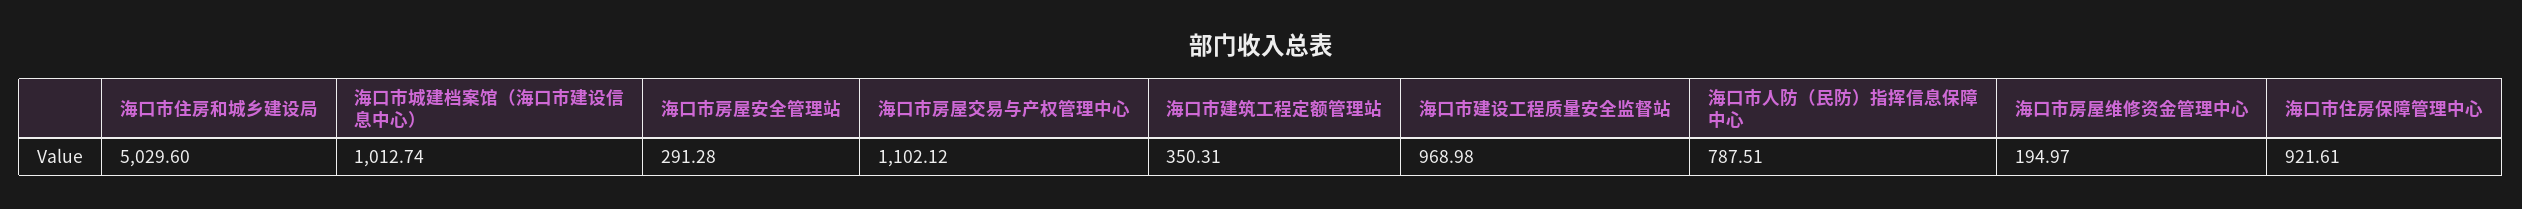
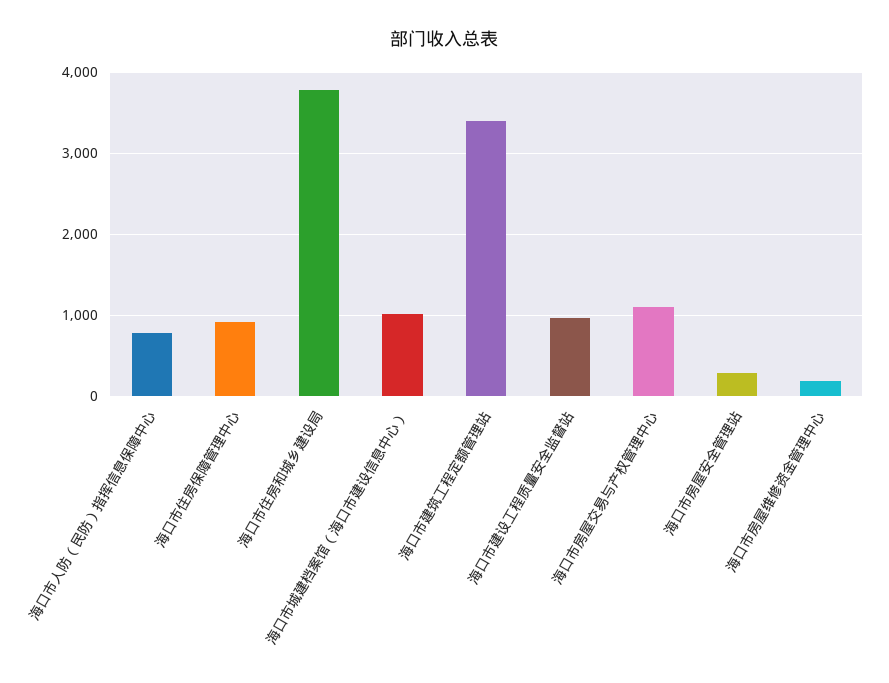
海口市住房和城乡建设局: 5029.6 -> 3800
海口市建筑工程定额管理站: 350.31 -> 3400

